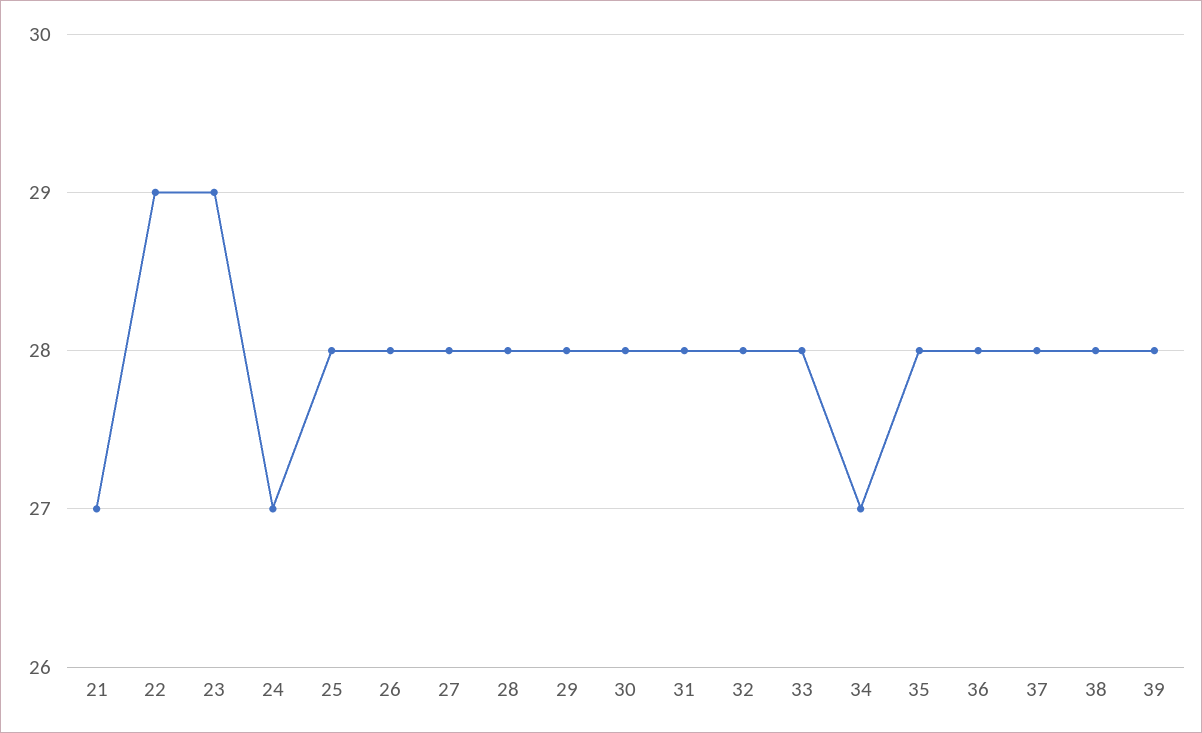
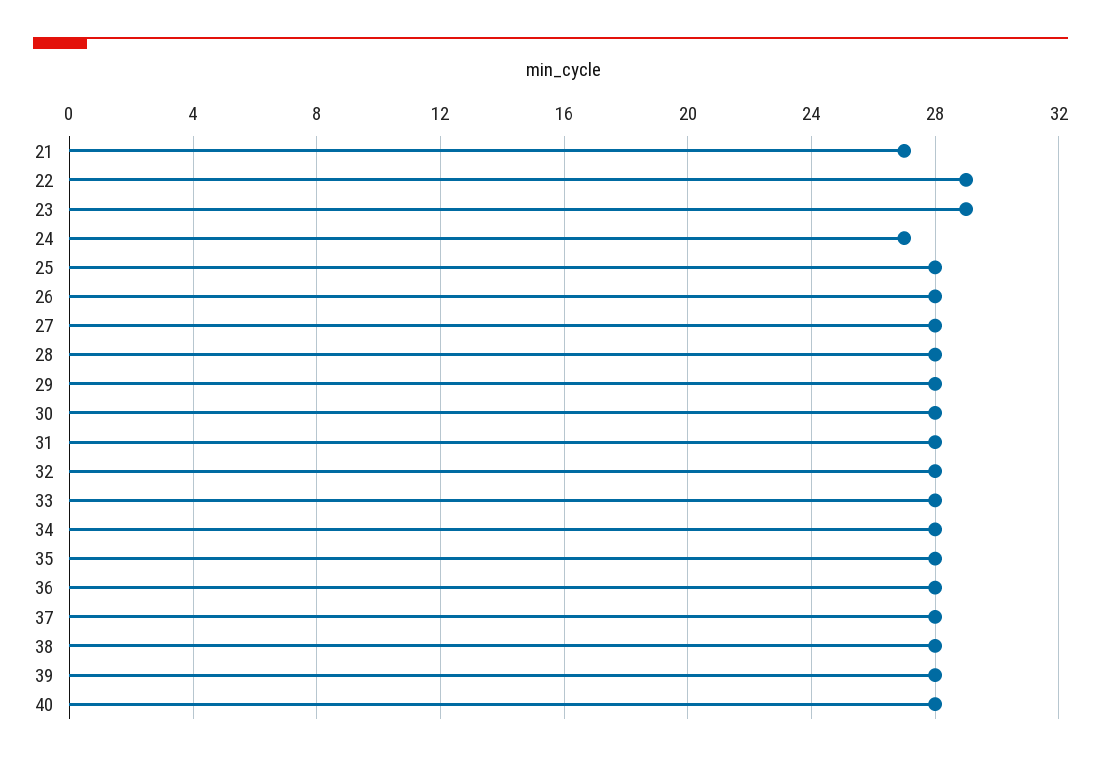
34: 27 -> 28
40: none -> 28

